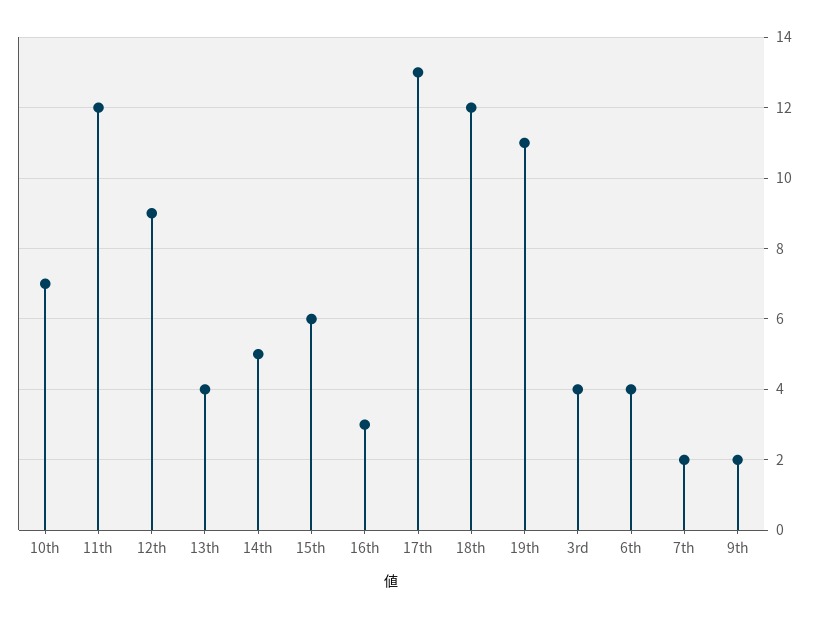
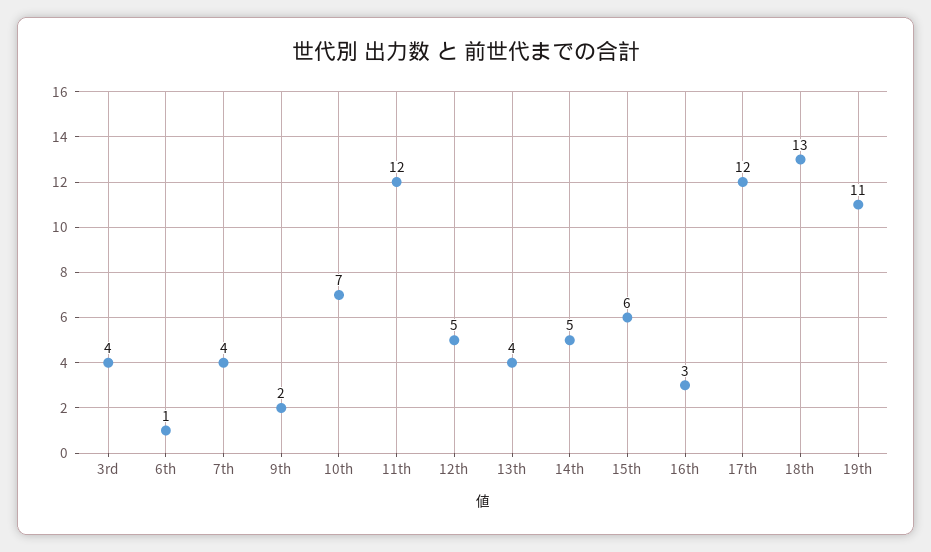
12th: 9 -> 5
17th: 13 -> 12
18th: 12 -> 13
6th: 4 -> 1
7th: 2 -> 4

